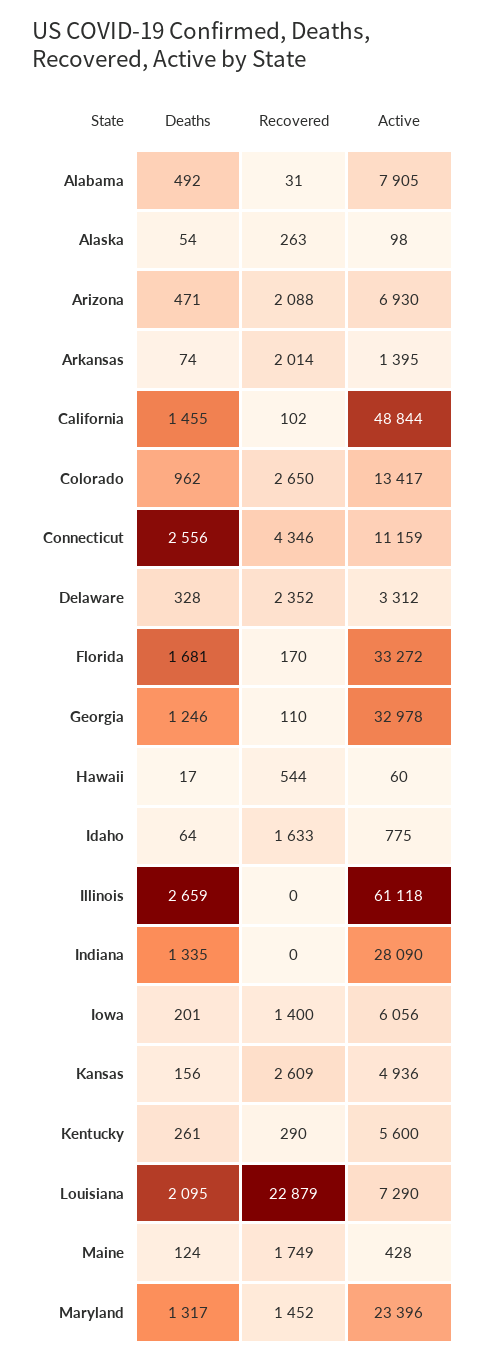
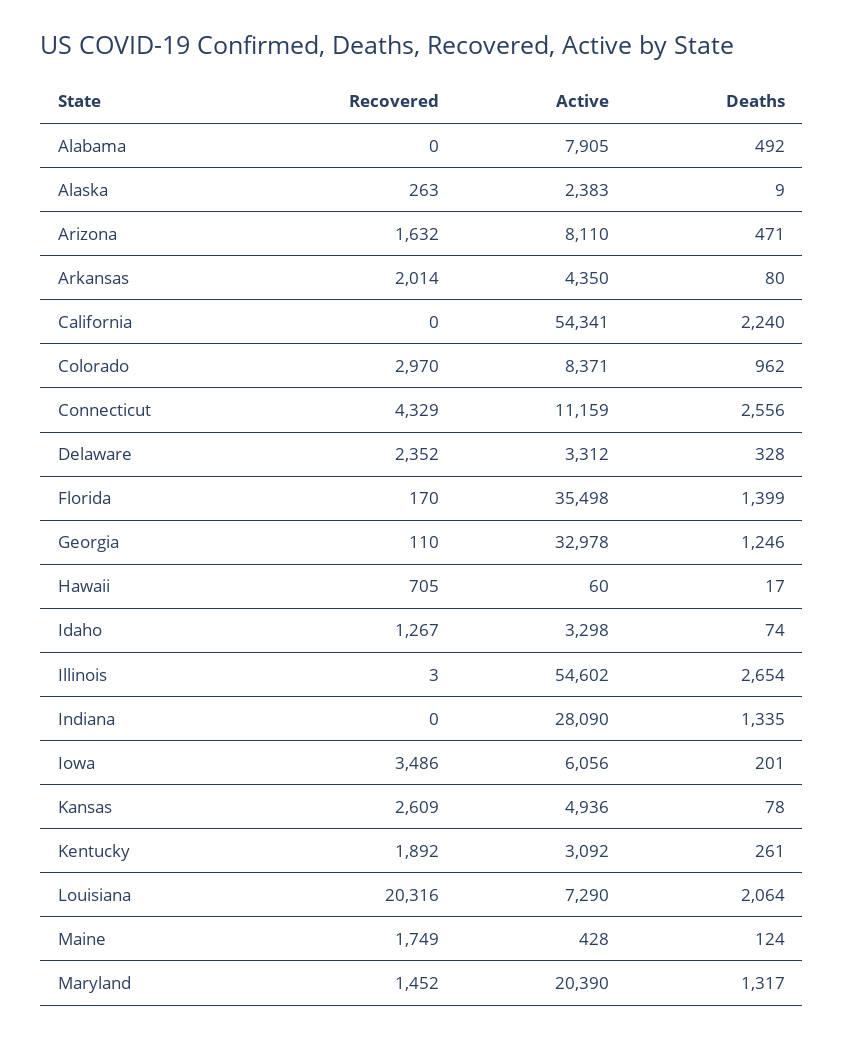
Recovered, Alabama: 31 -> 0
Deaths, Alaska: 54 -> 9
Active, Alaska: 98 -> 2383
Recovered, Arizona: 2088 -> 1632
Active, Arizona: 6930 -> 8110
Deaths, Arkansas: 74 -> 80
Active, Arkansas: 1395 -> 4350
Deaths, California: 1455 -> 2240
Recovered, California: 102 -> 0
Active, California: 48844 -> 54341
Recovered, Colorado: 2650 -> 2970
Active, Colorado: 13417 -> 8371
Recovered, Connecticut: 4346 -> 4329
Deaths, Florida: 1681 -> 1399
Active, Florida: 33272 -> 35498
Recovered, Hawaii: 544 -> 705
Deaths, Idaho: 64 -> 74
Recovered, Idaho: 1633 -> 1267
Active, Idaho: 775 -> 3298
Deaths, Illinois: 2659 -> 2654
Recovered, Illinois: 0 -> 3
Active, Illinois: 61118 -> 54602
Recovered, Iowa: 1400 -> 3486
Deaths, Kansas: 156 -> 78
Recovered, Kentucky: 290 -> 1892
Active, Kentucky: 5600 -> 3092
Deaths, Louisiana: 2095 -> 2064
Recovered, Louisiana: 22879 -> 20316
Active, Maryland: 23396 -> 20390

